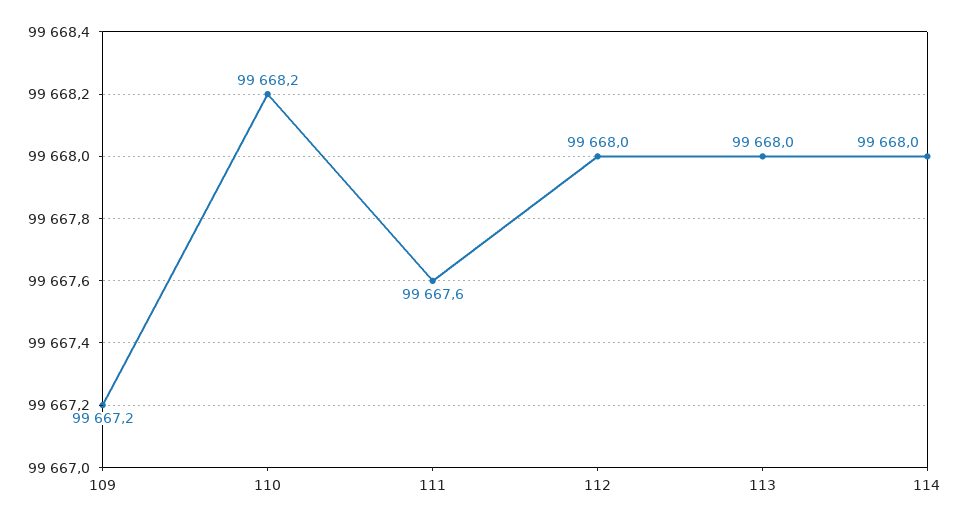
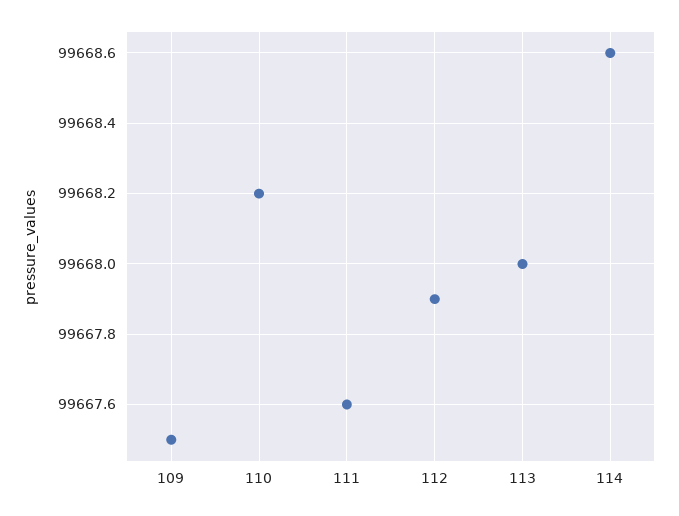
109: 99667.2 -> 99667.5
112: 99668 -> 99667.9
114: 99668 -> 99668.6

